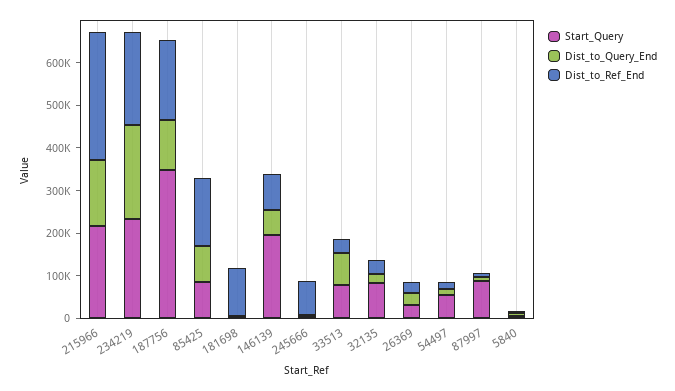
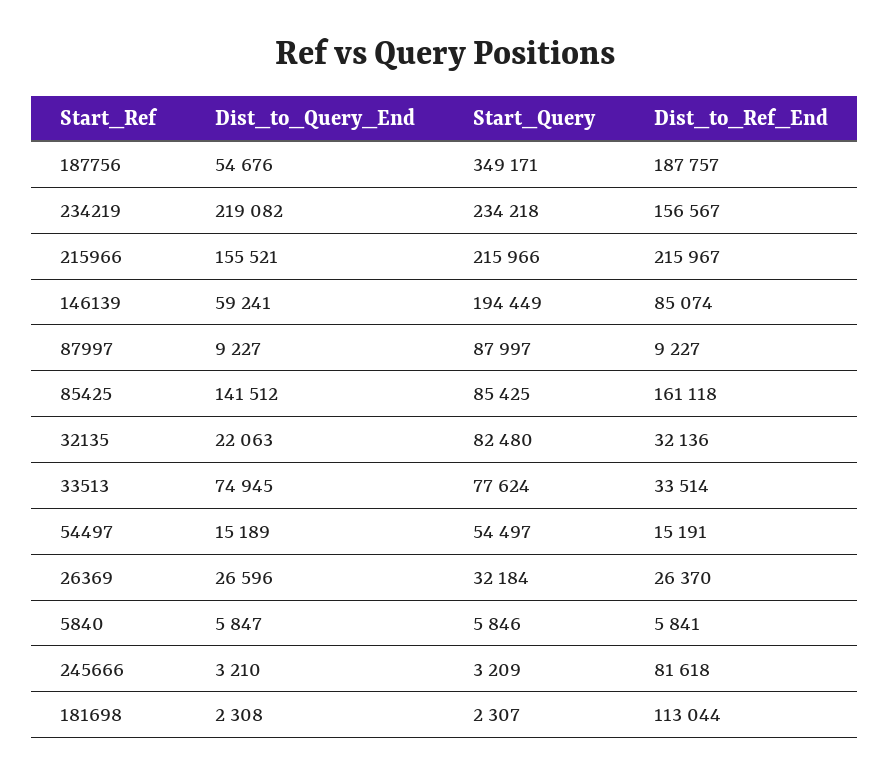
Dist_to_Ref_End, 215966: 300000 -> 215967
Dist_to_Ref_End, 234219: 220000 -> 156567
Dist_to_Query_End, 187756: 120000 -> 54676
Dist_to_Query_End, 85425: 80000 -> 141512

